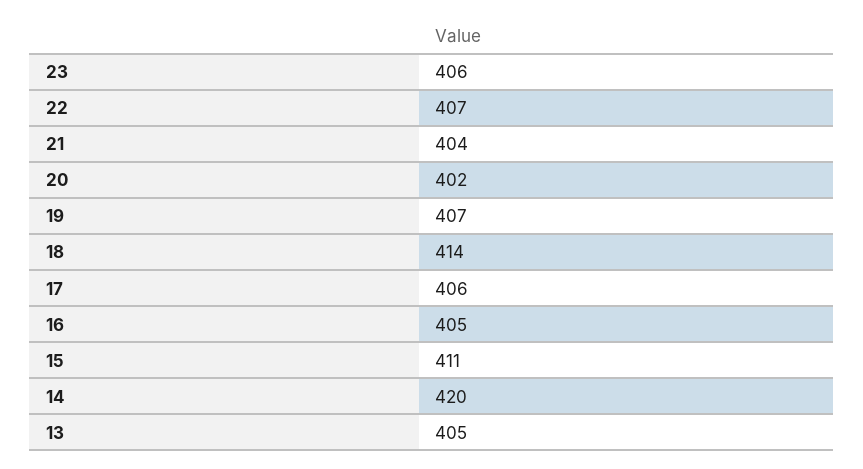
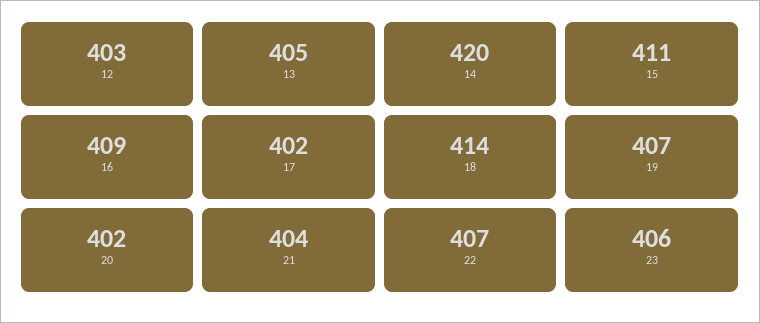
17: 406 -> 402
16: 405 -> 409
12: none -> 403

